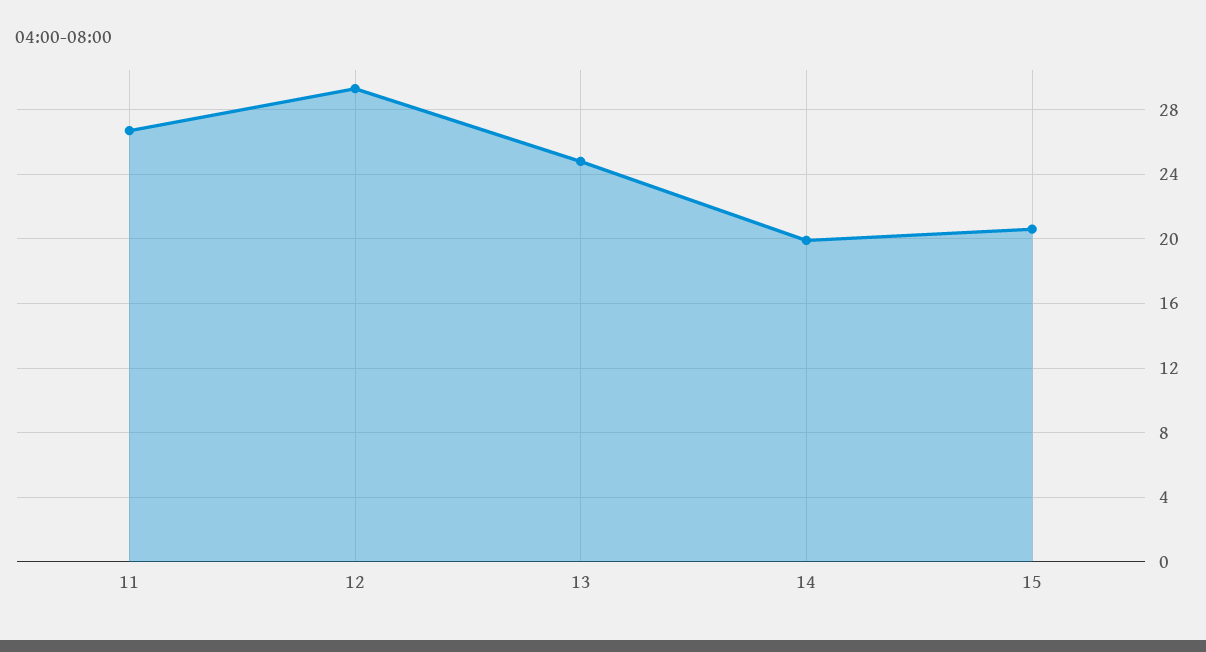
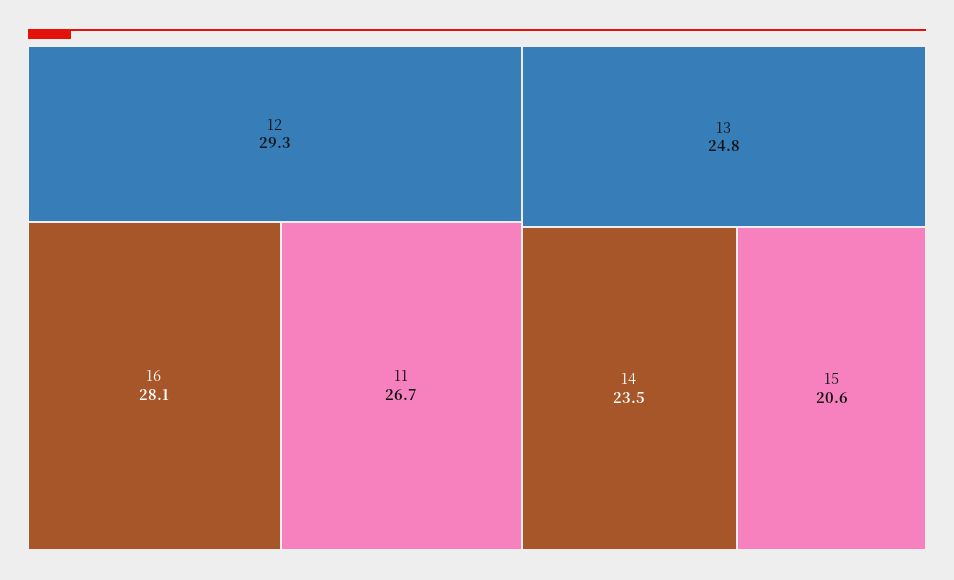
14: 20 -> 23.5
16: none -> 28.1

